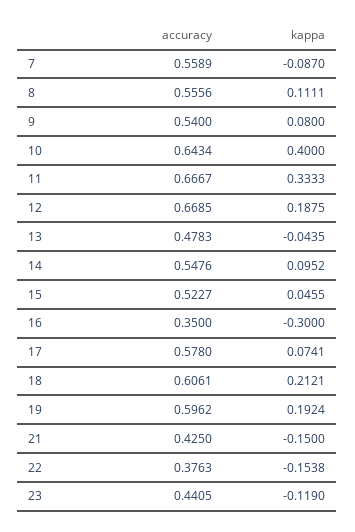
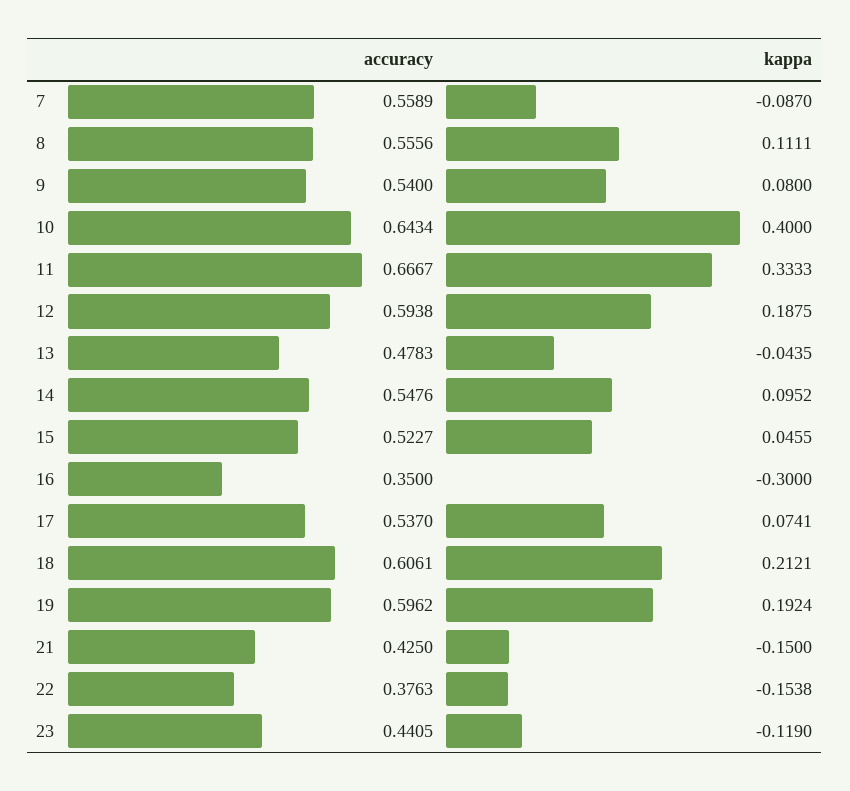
accuracy, 12: 0.6685 -> 0.5938
accuracy, 17: 0.578 -> 0.537

